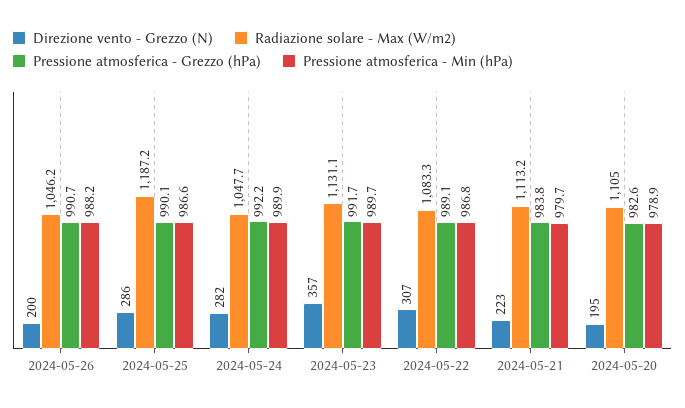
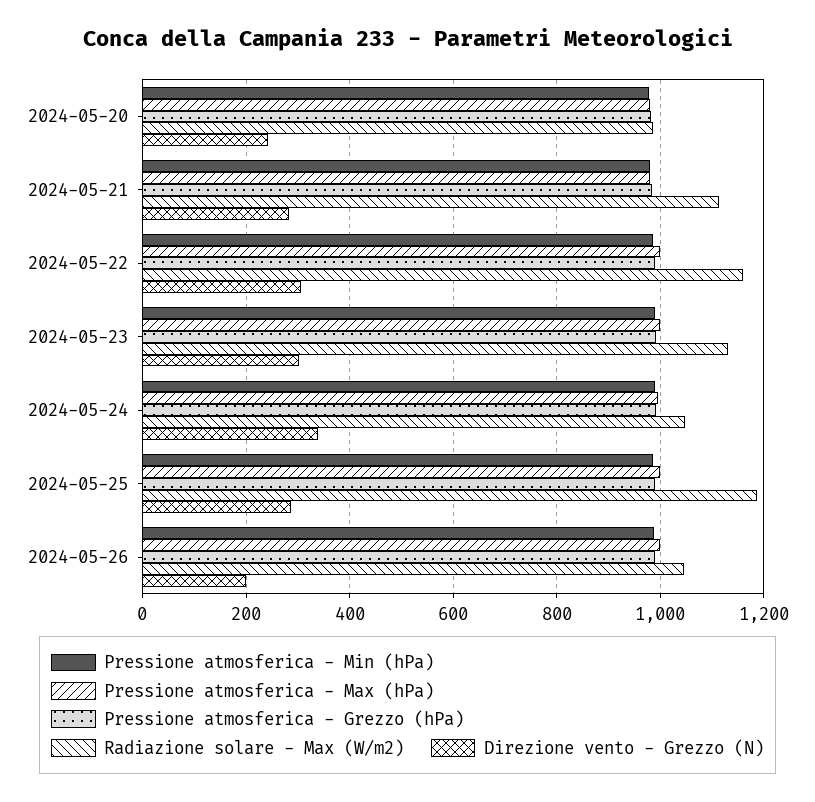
Direzione vento - Grezzo (N), 2024-05-24: 282 -> 340
Direzione vento - Grezzo (N), 2024-05-23: 357 -> 300
Radiazione solare - Max (W/m2), 2024-05-22: 1083.3 -> 1160
Direzione vento - Grezzo (N), 2024-05-21: 223 -> 280
Direzione vento - Grezzo (N), 2024-05-20: 195 -> 240
Radiazione solare - Max (W/m2), 2024-05-20: 1105 -> 980
Pressione atmosferica - Max (hPa), 2024-05-20: none -> 980
Pressione atmosferica - Max (hPa), 2024-05-21: none -> 980
Pressione atmosferica - Max (hPa), 2024-05-22: none -> 1000
Pressione atmosferica - Max (hPa), 2024-05-23: none -> 1000
Pressione atmosferica - Max (hPa), 2024-05-24: none -> 1000
Pressione atmosferica - Max (hPa), 2024-05-25: none -> 1000
Pressione atmosferica - Max (hPa), 2024-05-26: none -> 1000

